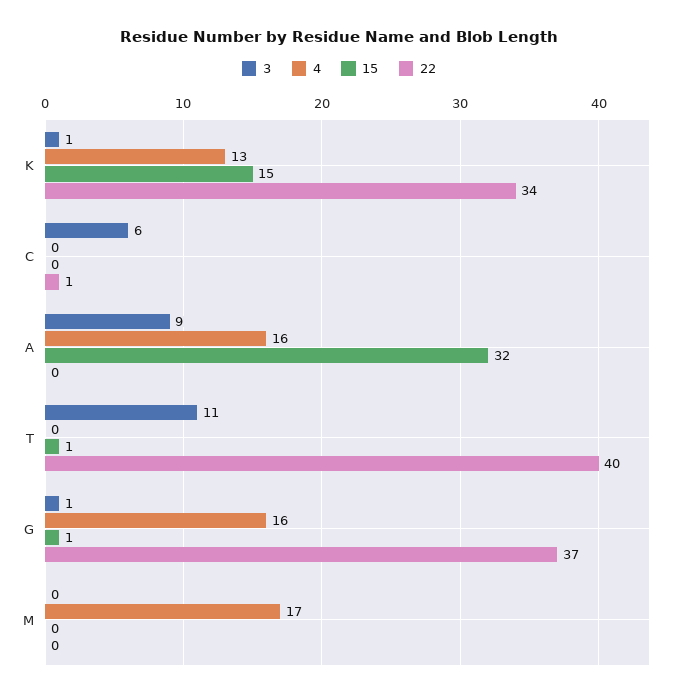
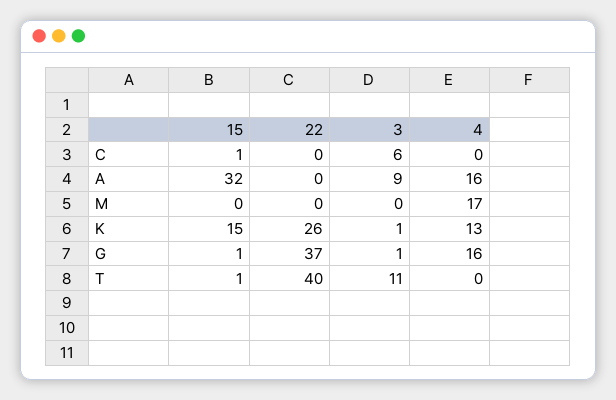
22, K: 34 -> 26
15, C: 0 -> 1
22, C: 1 -> 0

